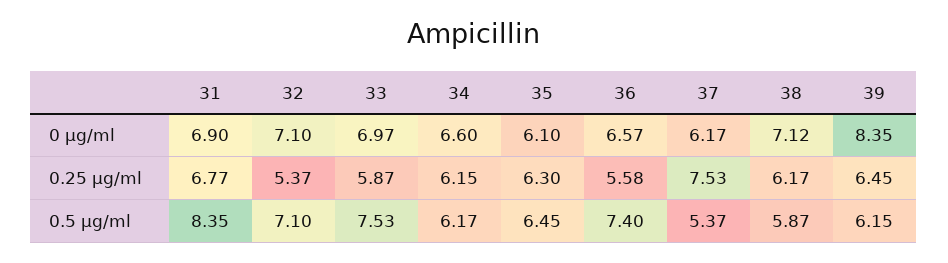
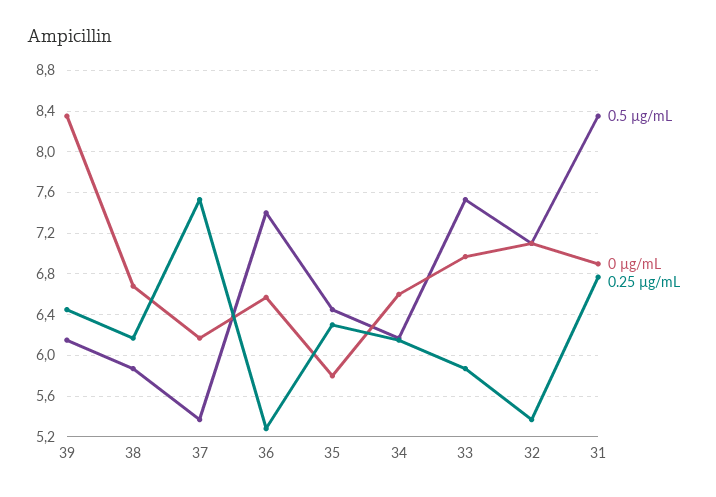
0 µg/ml, 35: 6.1 -> 5.8
0 µg/ml, 38: 7.12 -> 6.7
0.25 µg/ml, 36: 5.58 -> 5.3

